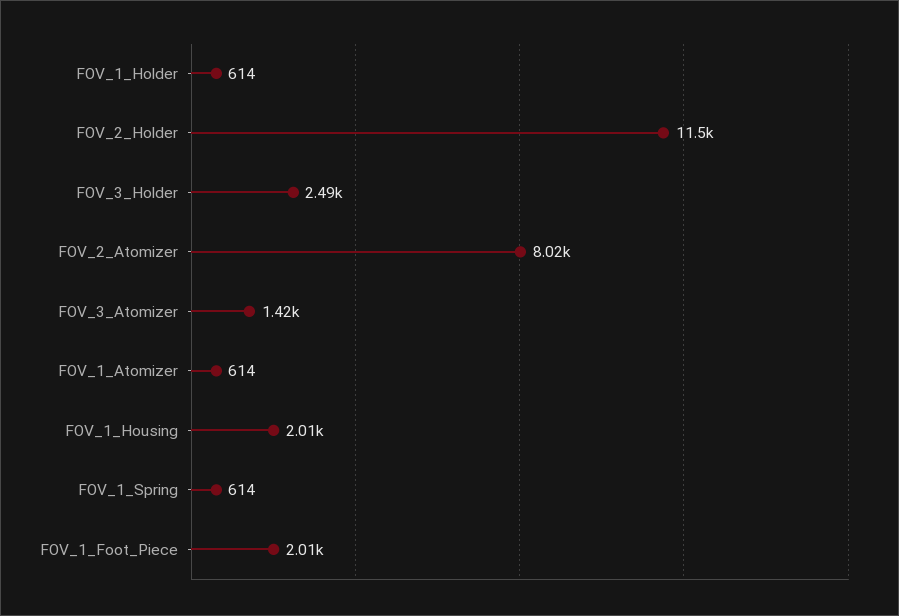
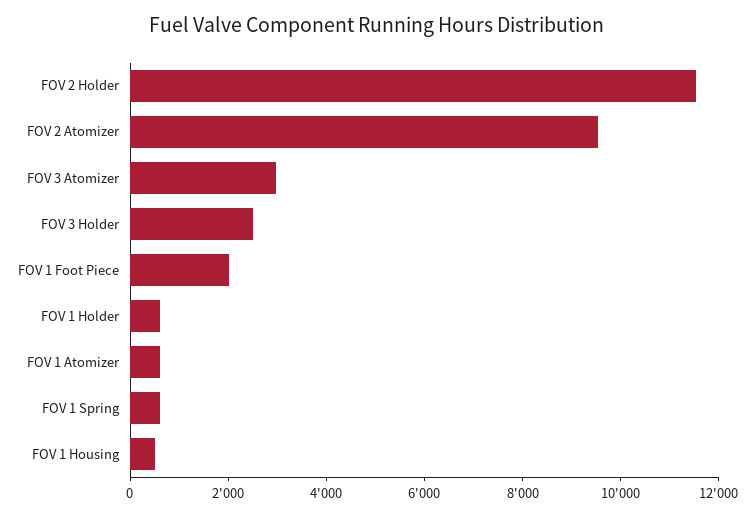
FOV_2_Atomizer: 8020 -> 9500
FOV_3_Atomizer: 1420 -> 3000
FOV_1_Housing: 2010 -> 500

